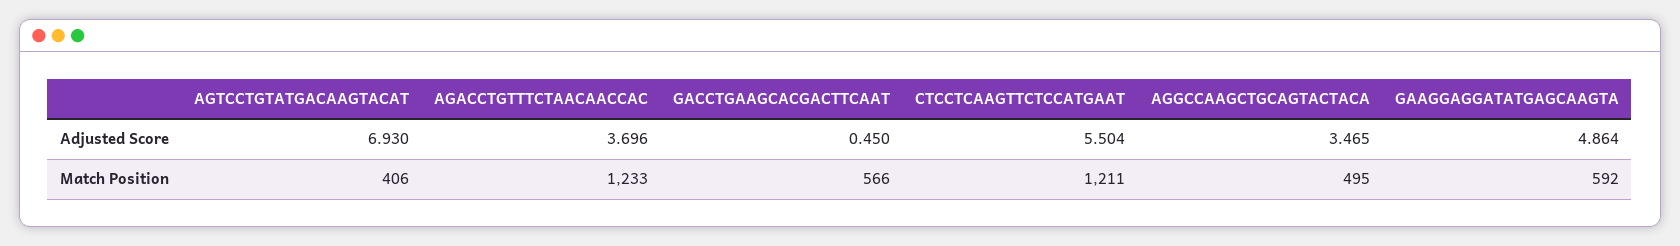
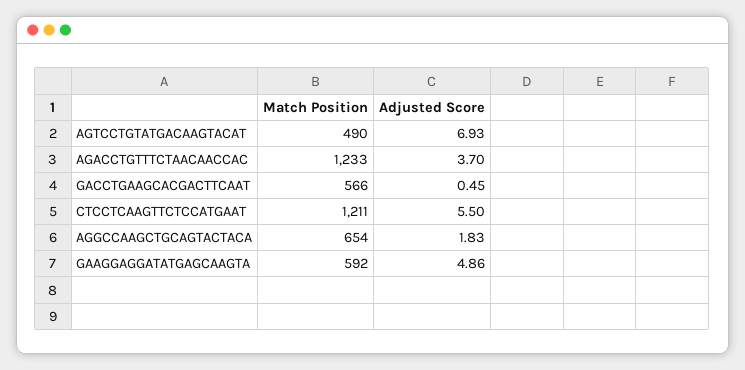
AGGCCAAGCTGCAGTACTACA, Adjusted Score: 3.465 -> 1.83
AGTCCTGTATGACAAGTACAT, Match Position: 406 -> 490
AGGCCAAGCTGCAGTACTACA, Match Position: 495 -> 654

